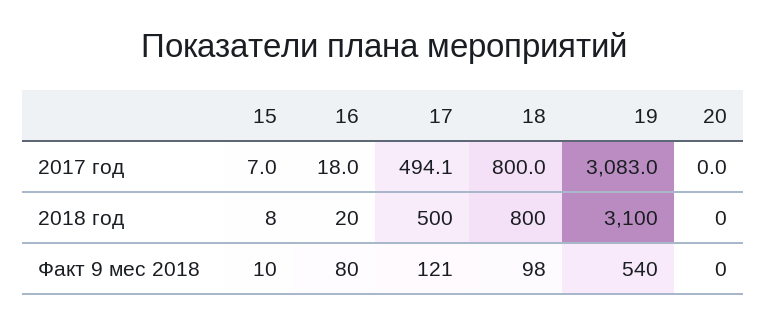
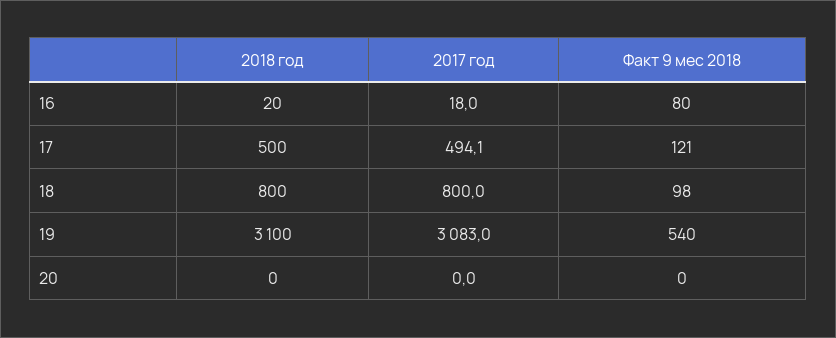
15, 2017 год: 7 -> none
15, 2018 год: 8 -> none
15, Факт 9 мес 2018: 10 -> none

